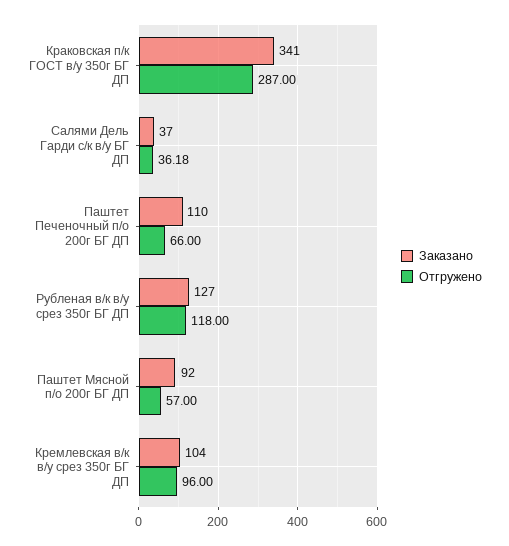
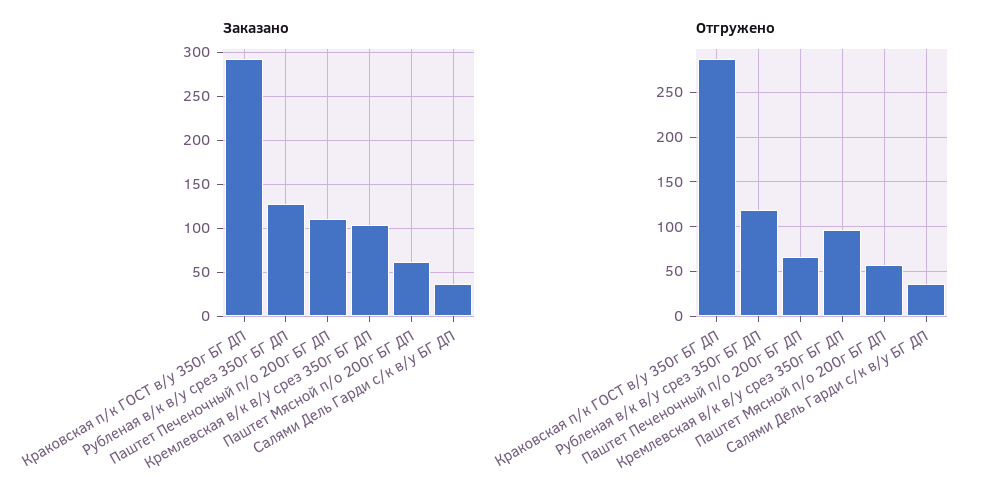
Заказано, Краковская п/к ГОСТ в/у 350г БГ ДП: 341 -> 290
Заказано, Паштет Мясной п/о 200г БГ ДП: 92 -> 60

